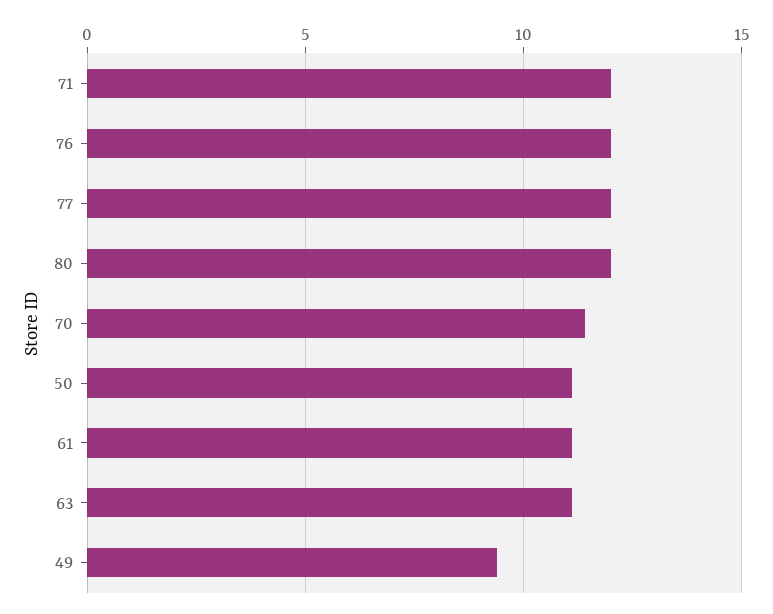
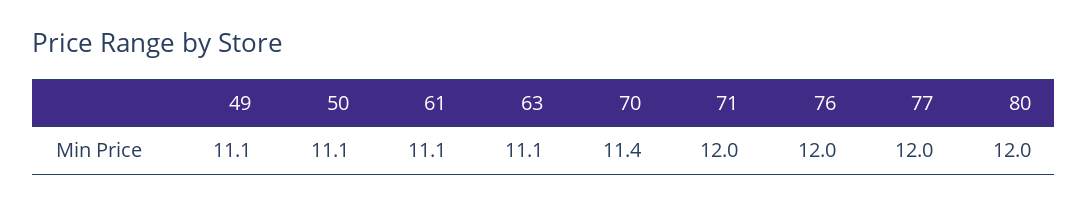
49: 9.5 -> 11.1

